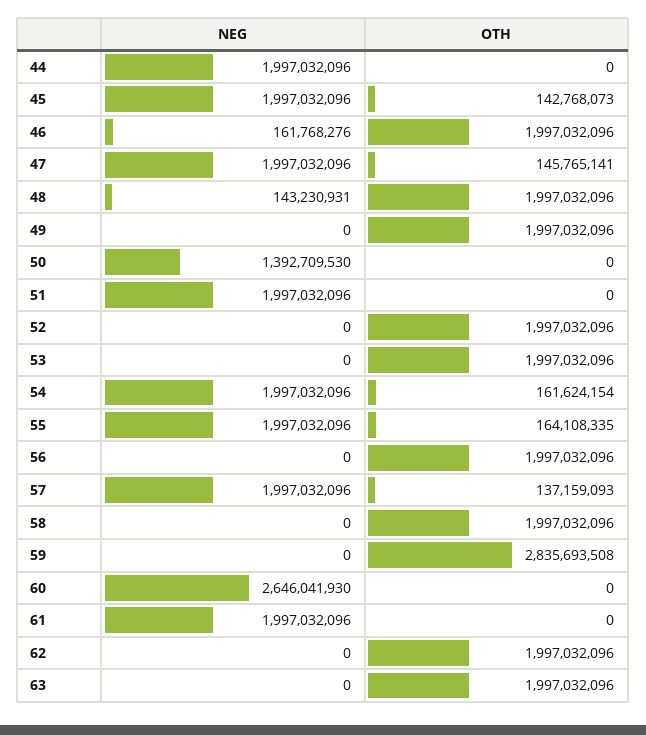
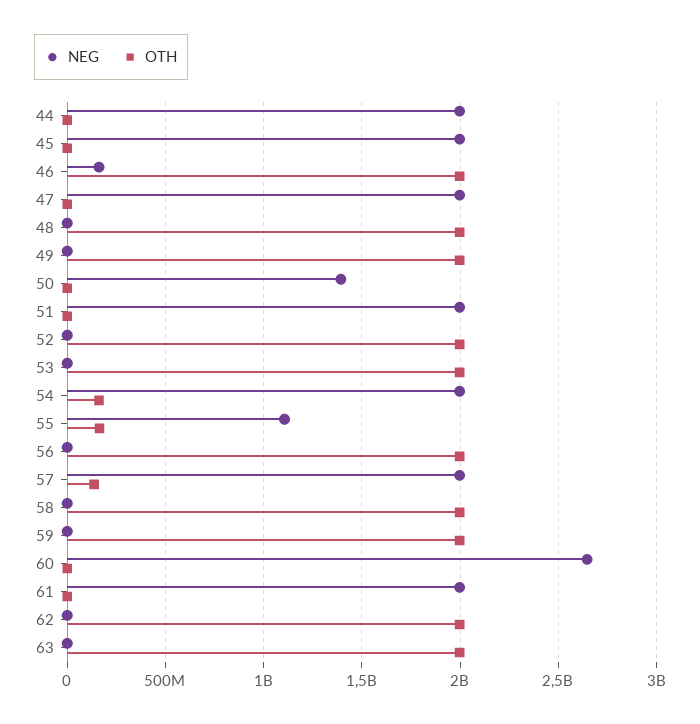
OTH, 45: 142768073 -> 0
OTH, 47: 145765141 -> 0
NEG, 48: 143230931 -> 0
NEG, 55: 1997032096 -> 1100000000
OTH, 59: 2835693508 -> 2000000000

